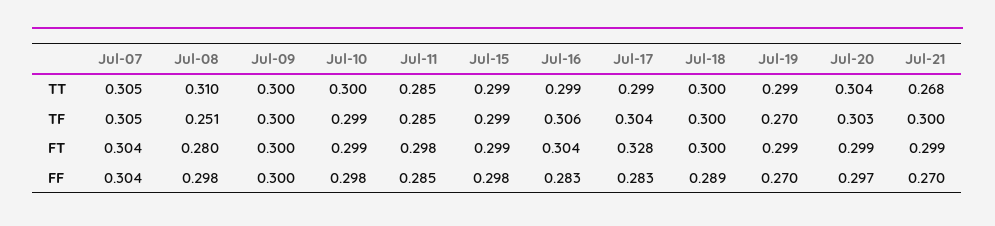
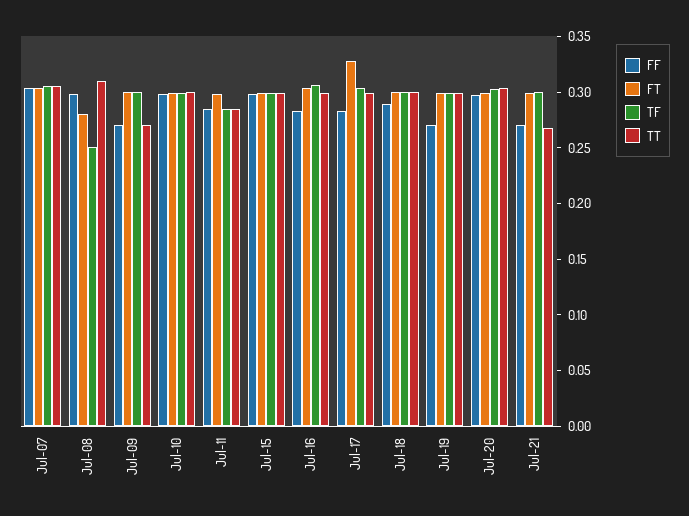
TT, Jul-09: 0.3 -> 0.27
TF, Jul-19: 0.27 -> 0.3
FF, Jul-09: 0.3 -> 0.27

